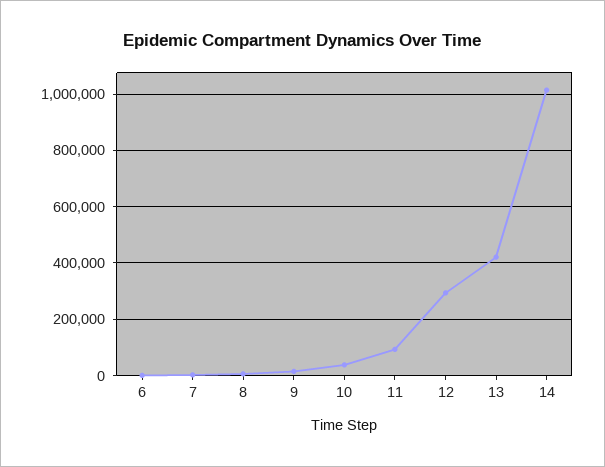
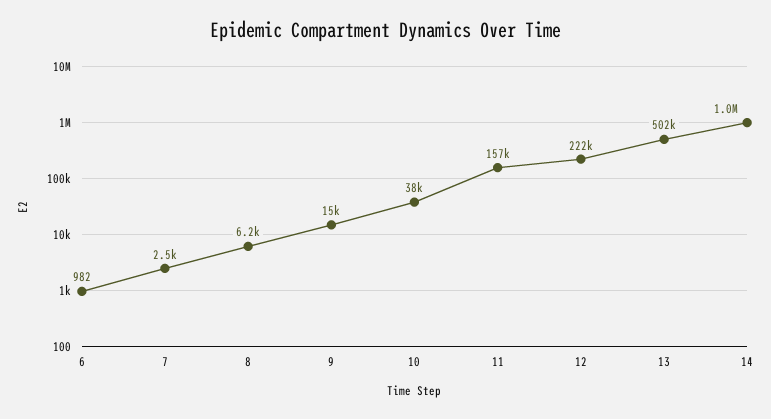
11: 100000 -> 157000
12: 300000 -> 222000
13: 425000 -> 502000

